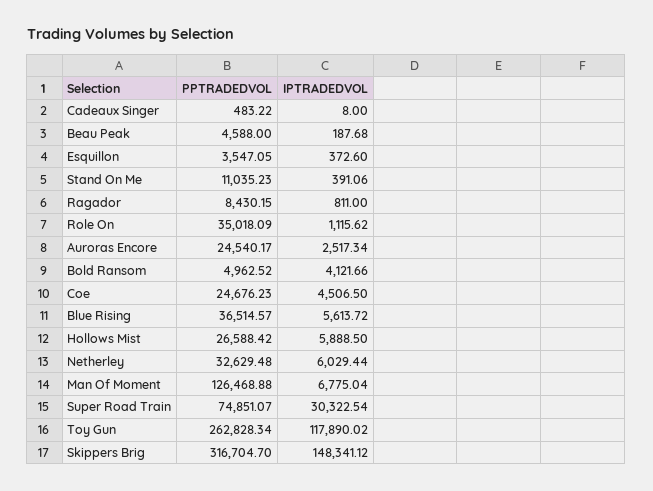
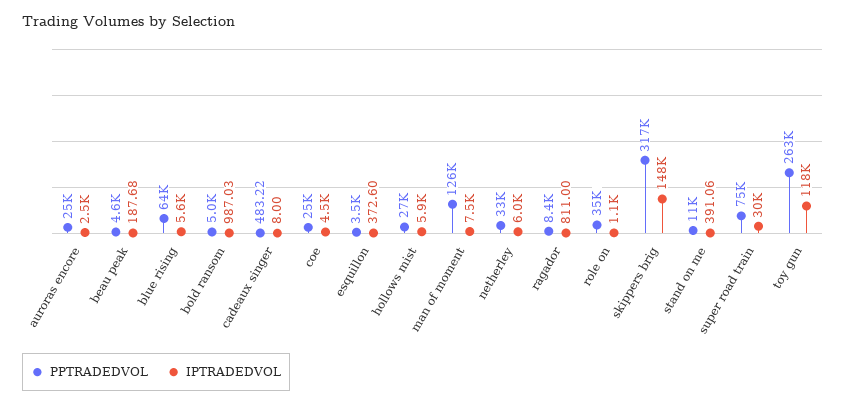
IPTRADEDVOL, Bold Ransom: 4121.66 -> 987.03
PPTRADEDVOL, Blue Rising: 36514.57 -> 64000
IPTRADEDVOL, Man Of Moment: 6775.04 -> 7500

